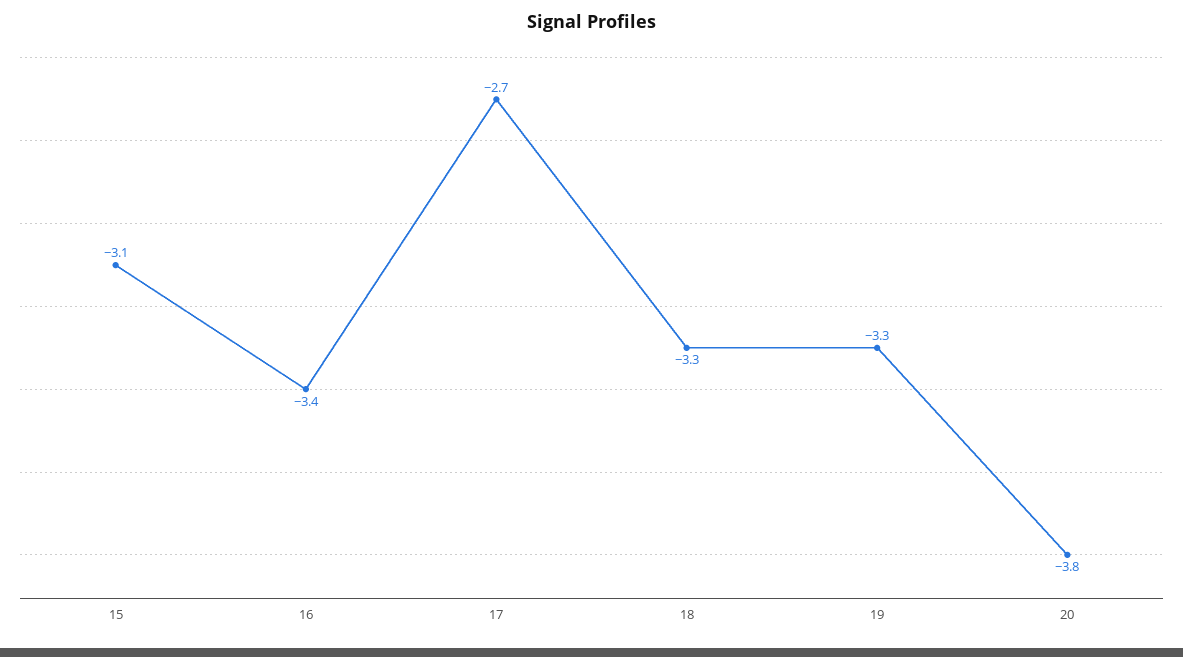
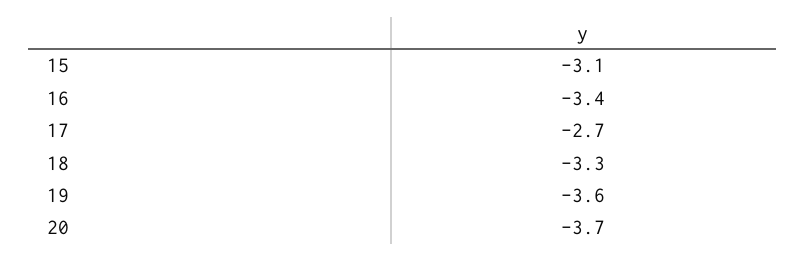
19: -3.3 -> -3.6
20: -3.8 -> -3.7

